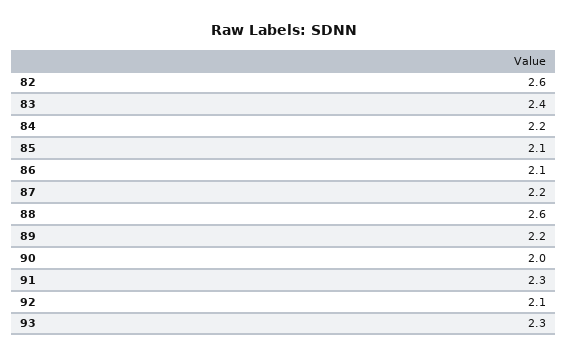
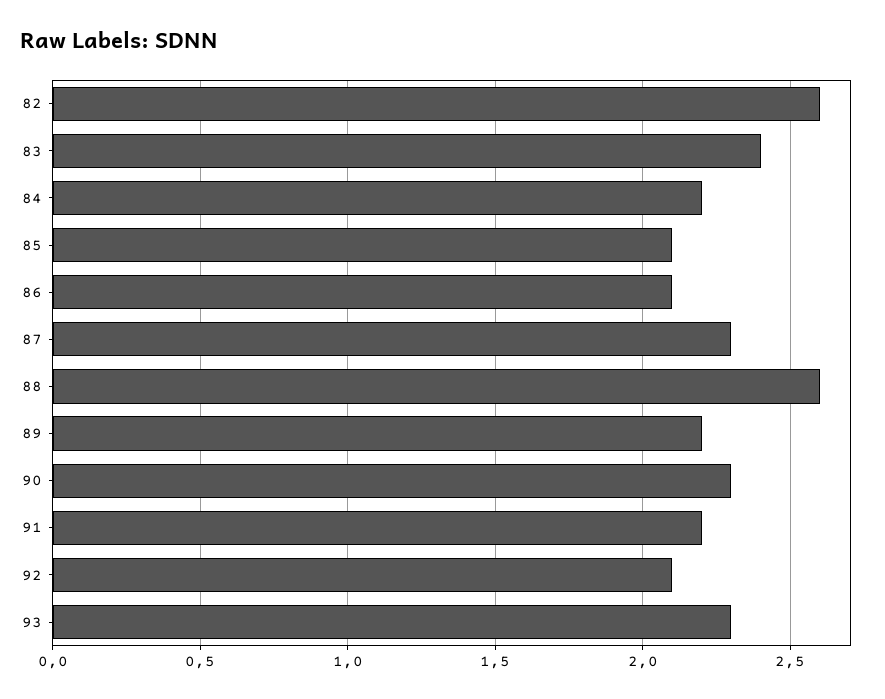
87: 2.2 -> 2.3
90: 2 -> 2.3
91: 2.3 -> 2.2

